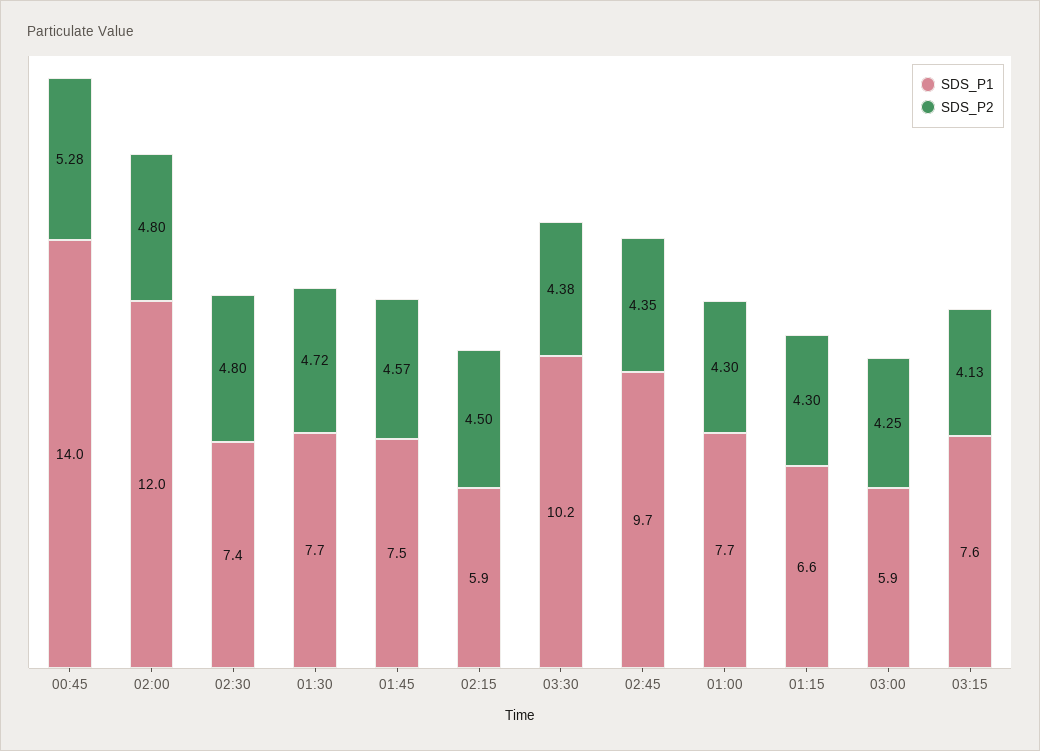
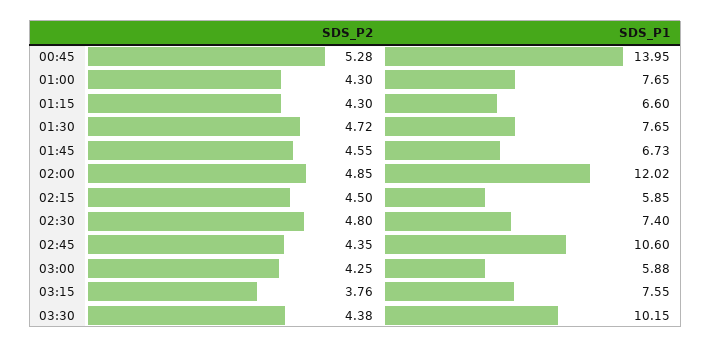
SDS_P2, 02:00: 4.8 -> 4.85
SDS_P1, 01:45: 7.5 -> 6.73
SDS_P2, 01:45: 4.57 -> 4.55
SDS_P1, 02:45: 9.7 -> 10.6
SDS_P2, 03:15: 4.13 -> 3.76

